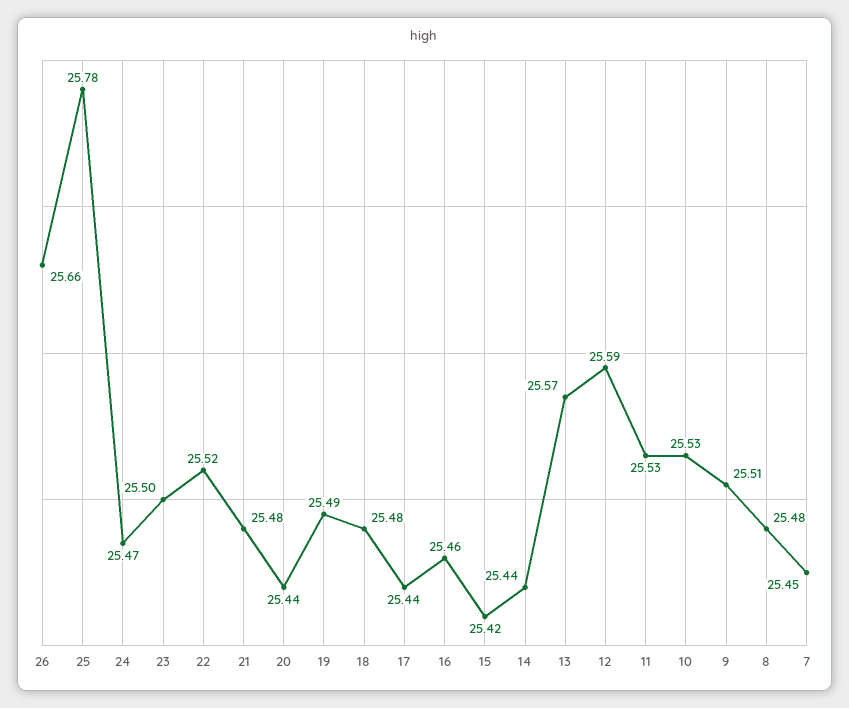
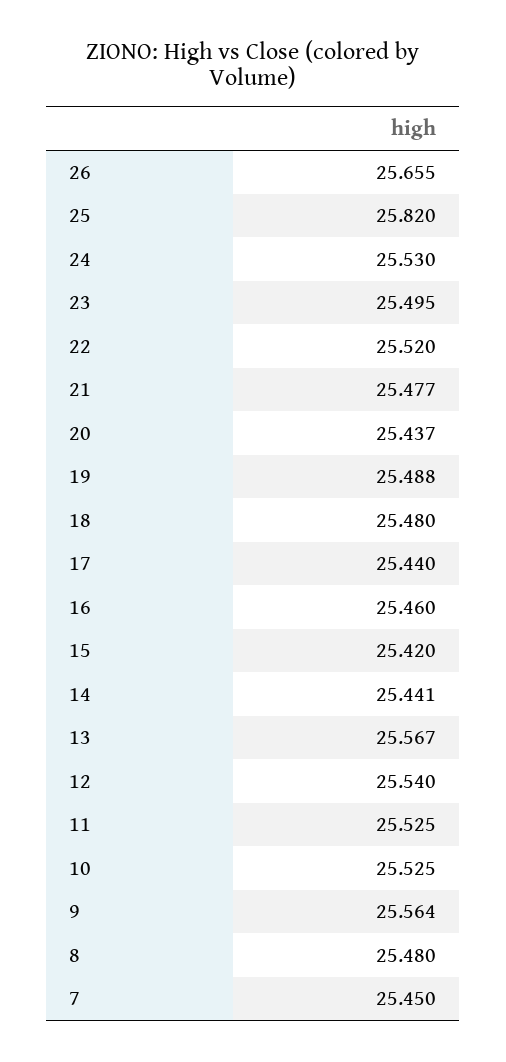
25: 25.78 -> 25.82
24: 25.47 -> 25.53
12: 25.59 -> 25.54
9: 25.51 -> 25.564

